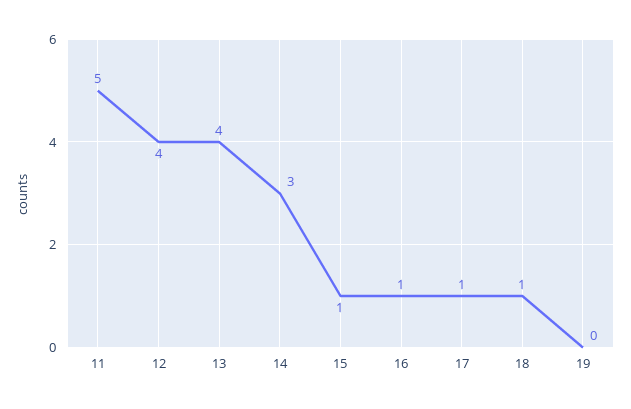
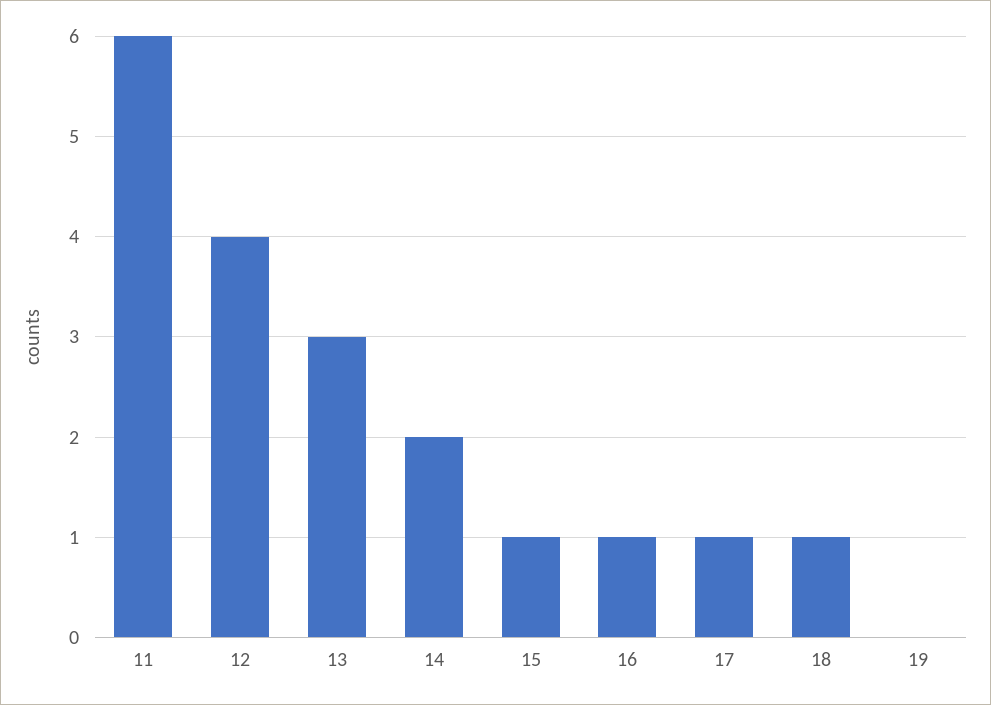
11: 5 -> 6
13: 4 -> 3
14: 3 -> 2

